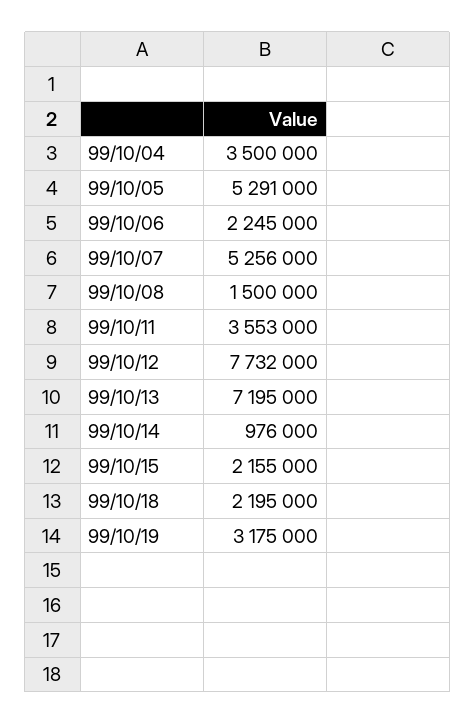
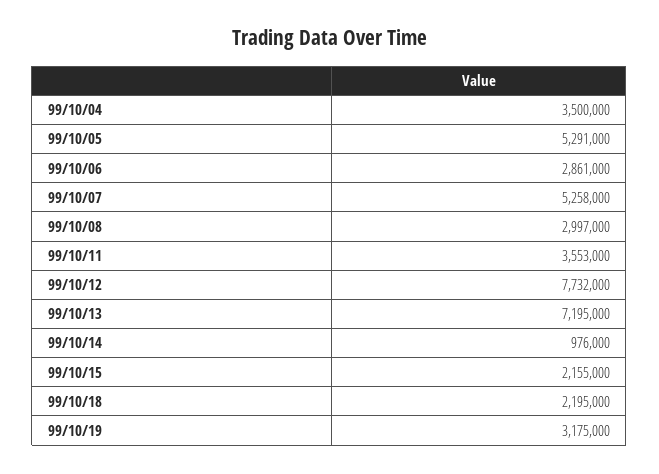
99/10/06: 2245000 -> 2861000
99/10/07: 5256000 -> 5258000
99/10/08: 1500000 -> 2997000

